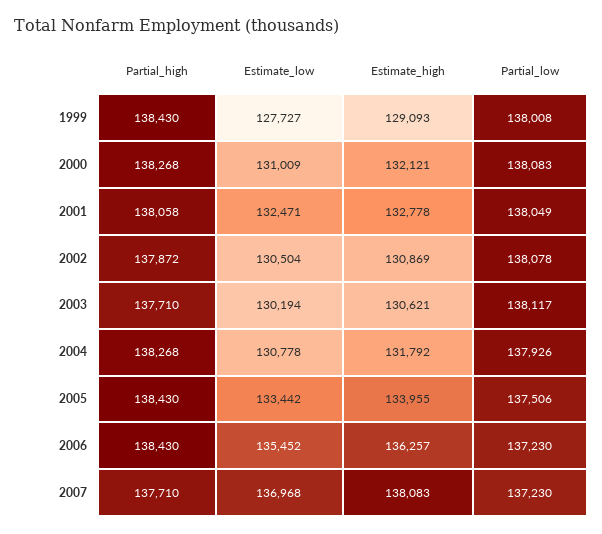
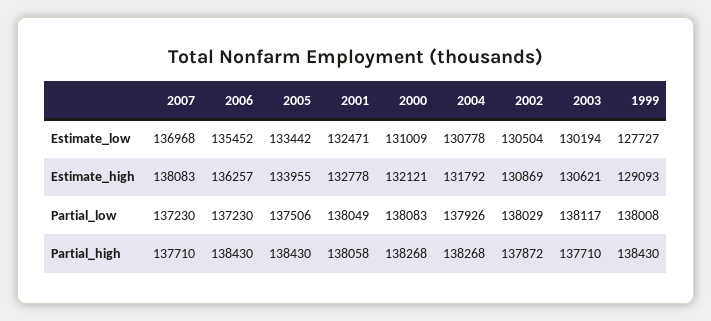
Partial_low, 2002: 138078 -> 138029

